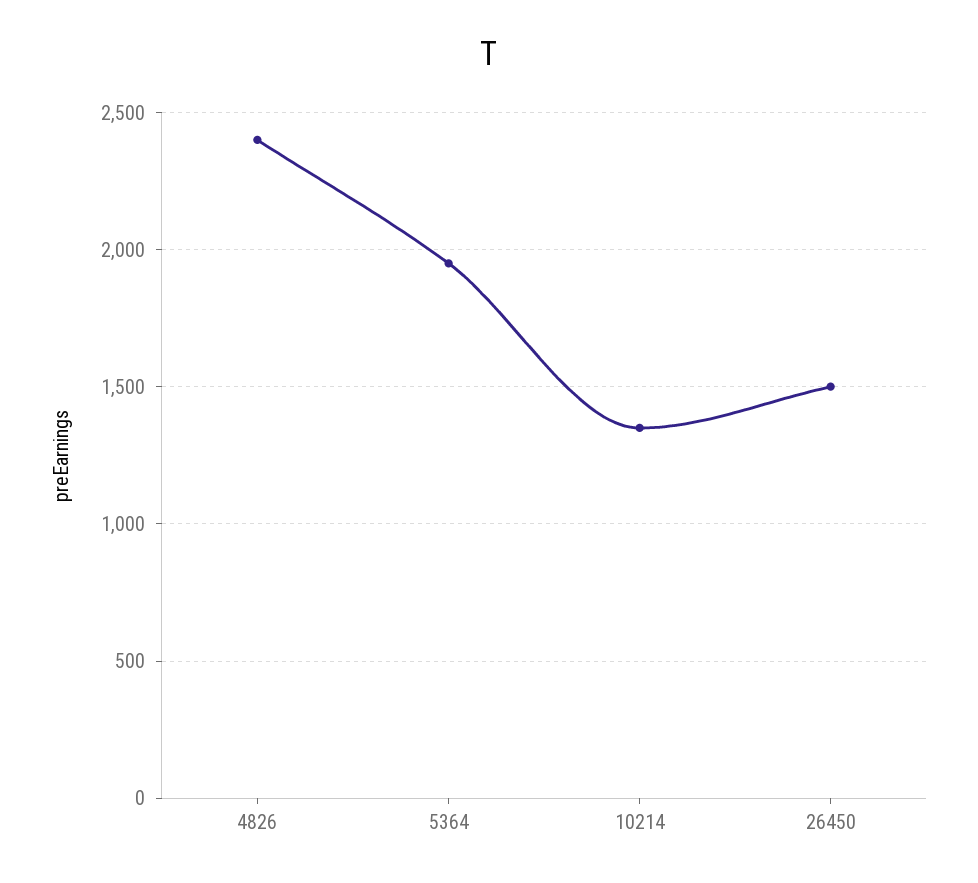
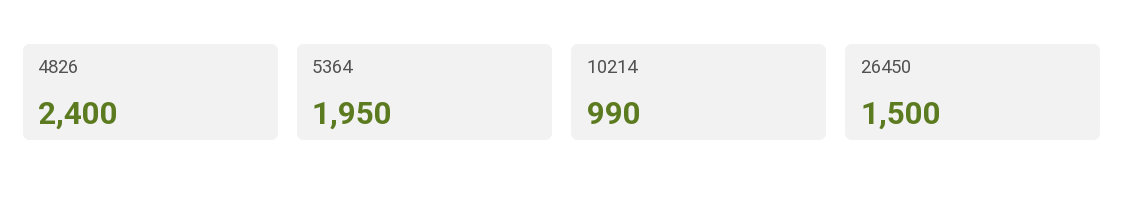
10214: 1350 -> 990

